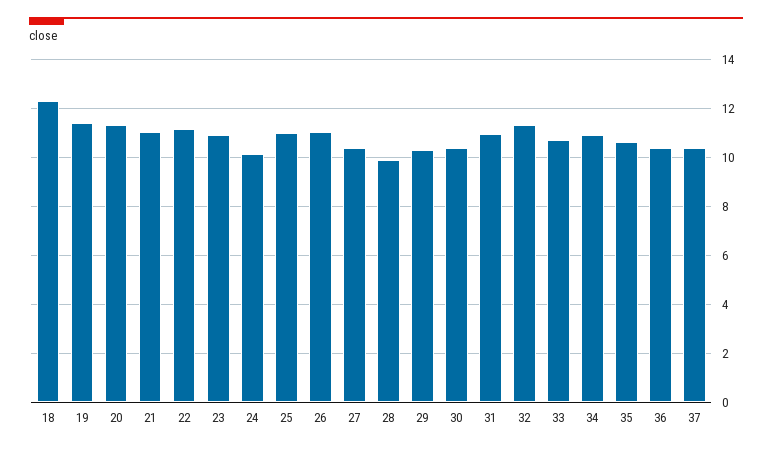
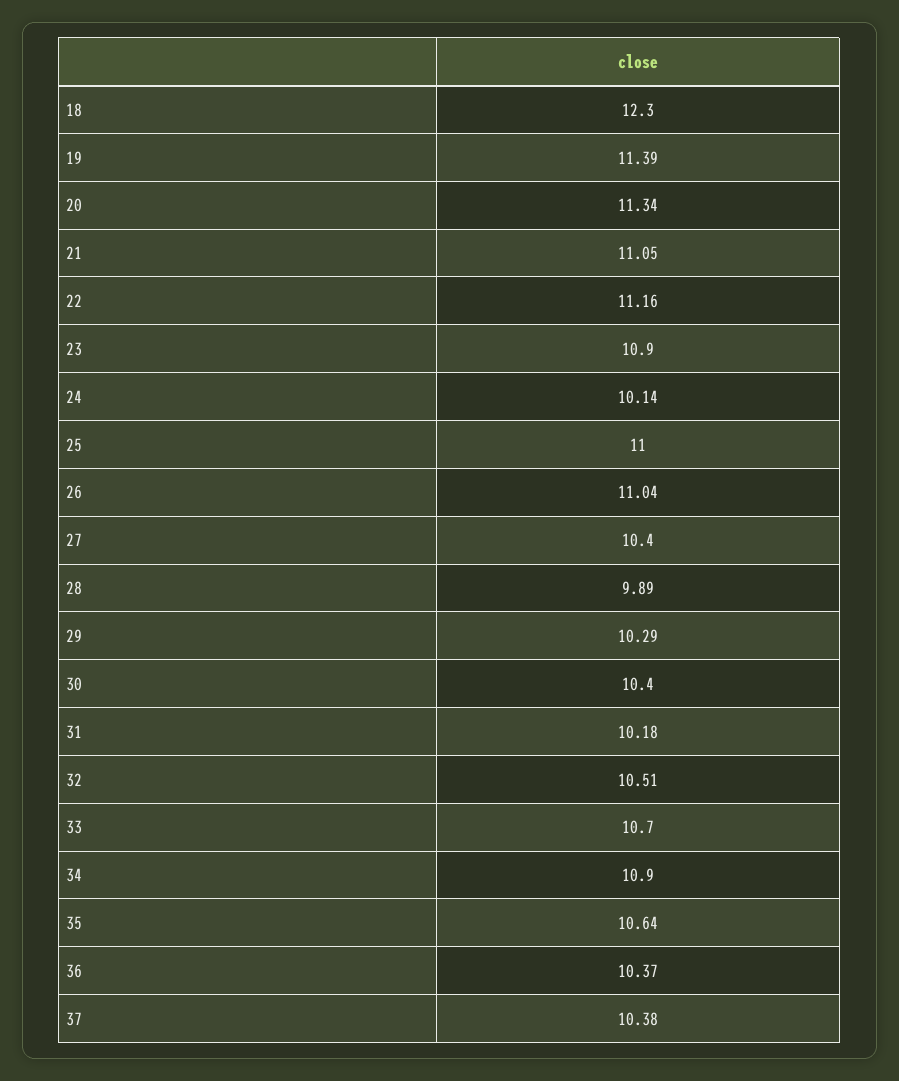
31: 11 -> 10.18
32: 11.25 -> 10.51

